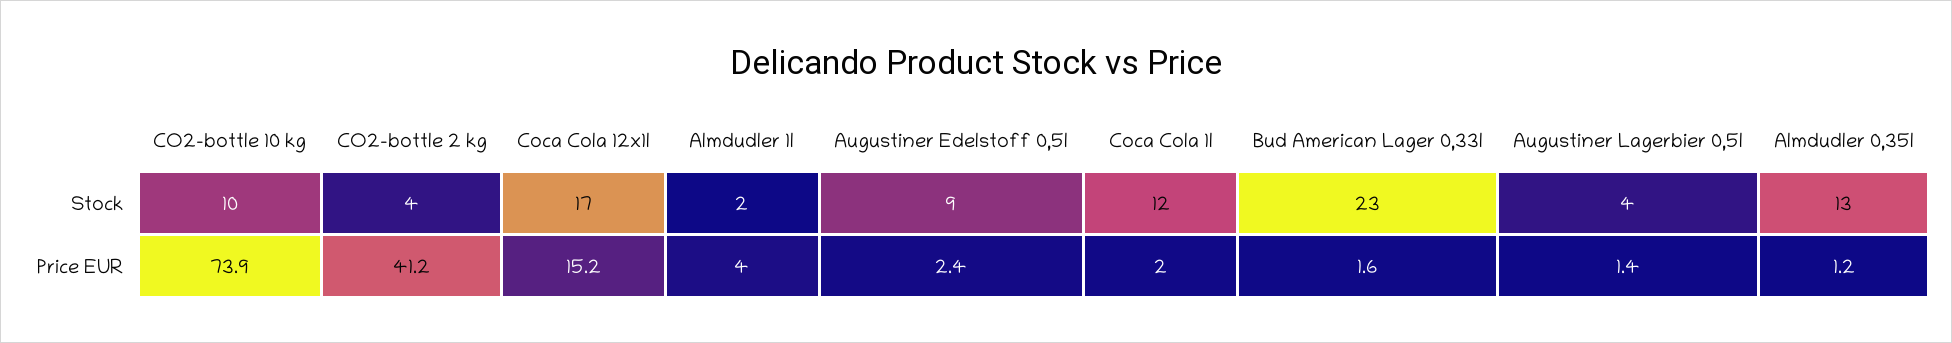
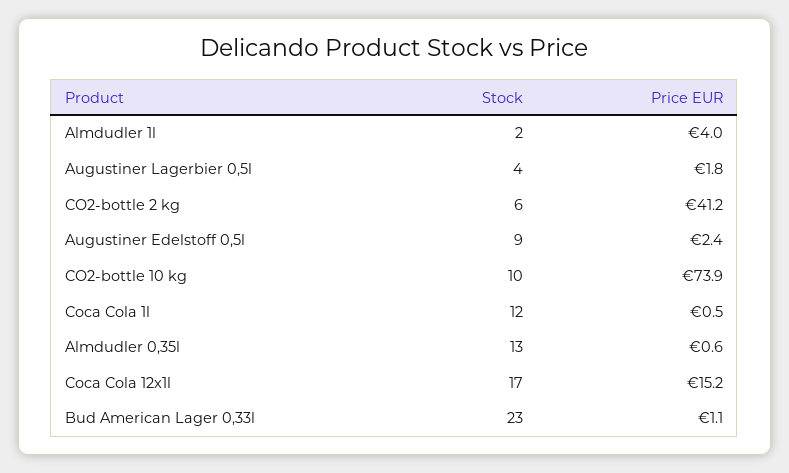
CO2-bottle 2 kg, Stock: 4 -> 6
Coca Cola 1l, Price EUR: 2 -> 0.5
Bud American Lager 0,33l, Price EUR: 1.6 -> 1.1
Augustiner Lagerbier 0,5l, Price EUR: 1.4 -> 1.8
Almdudler 0,35l, Price EUR: 1.2 -> 0.6

